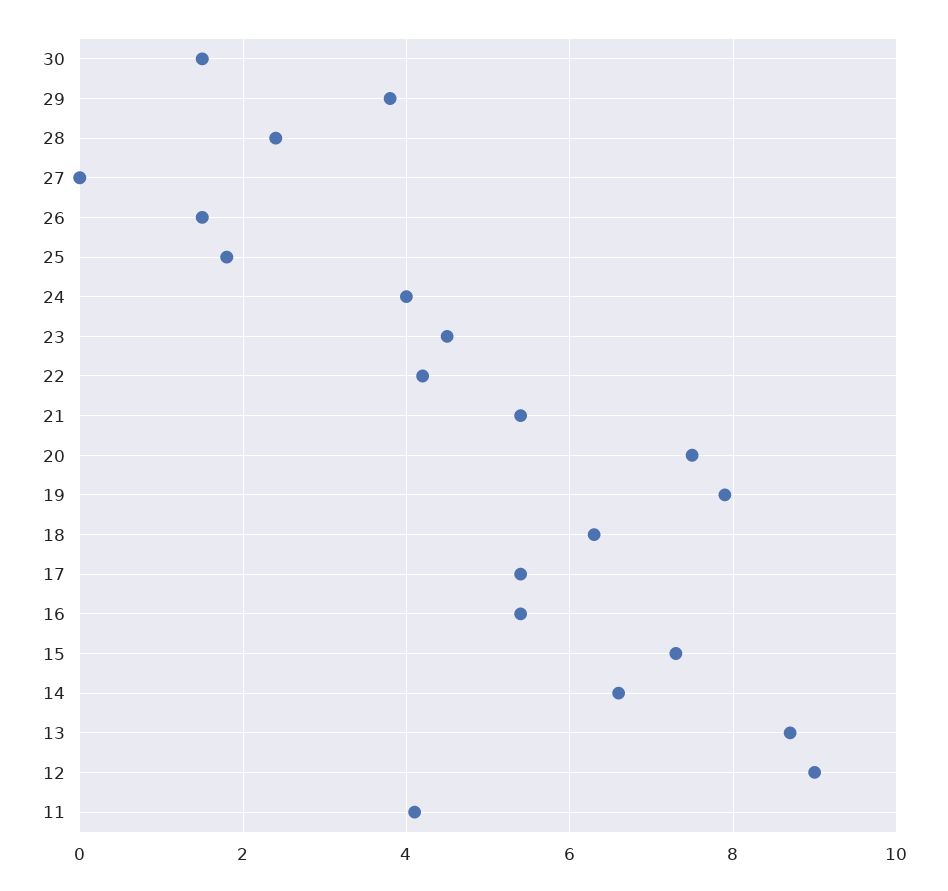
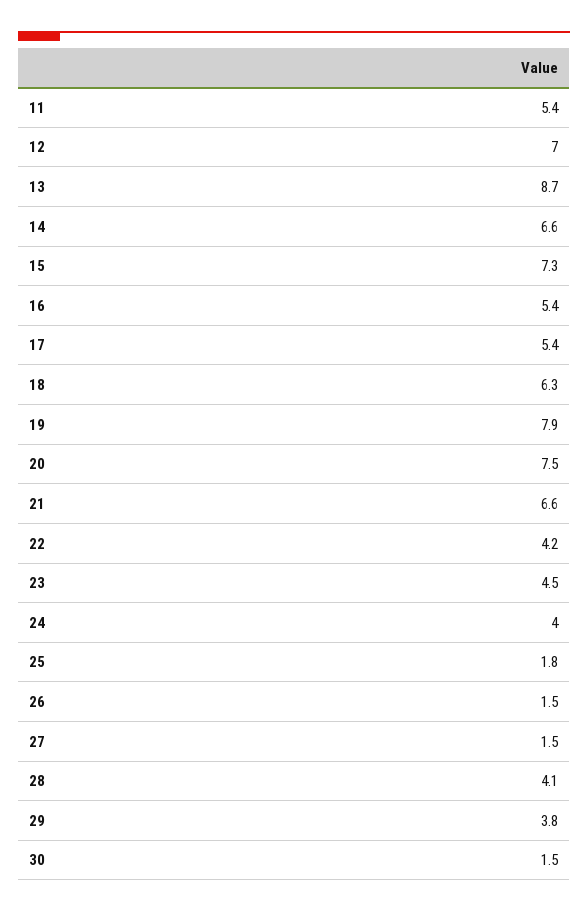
28: 2.5 -> 4.1
27: 0 -> 1.5
21: 5.5 -> 6.6
12: 9 -> 7
11: 4 -> 5.4

